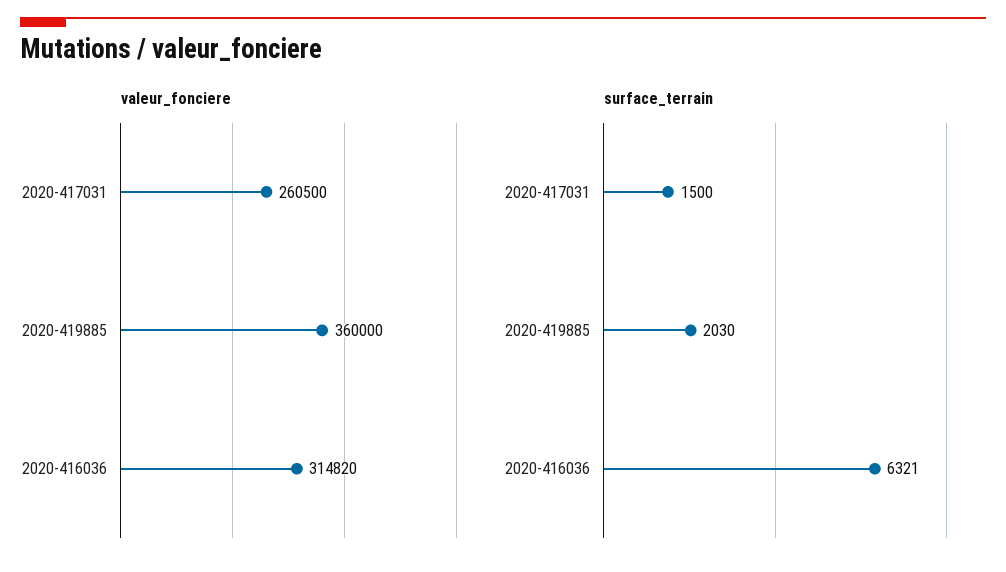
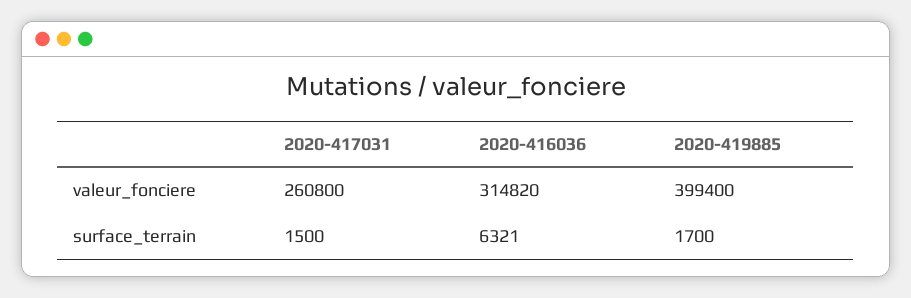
valeur_fonciere, 2020-417031: 260500 -> 260800
valeur_fonciere, 2020-419885: 360000 -> 399400
surface_terrain, 2020-419885: 2030 -> 1700

